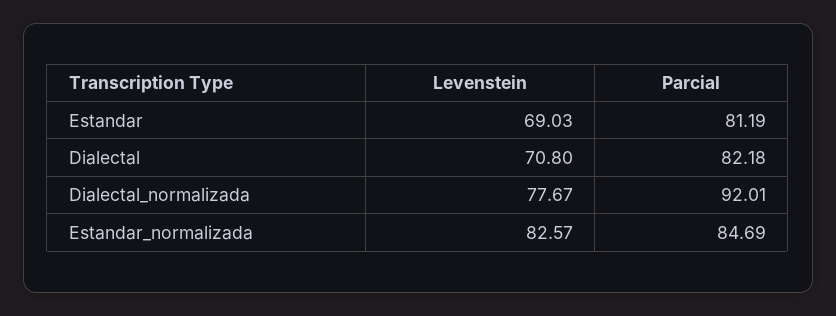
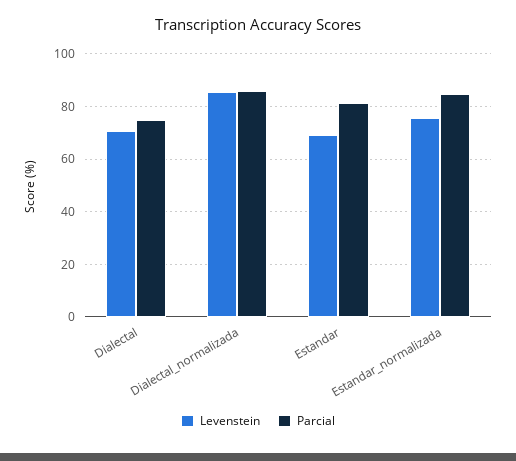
Parcial, Dialectal: 82.18 -> 75
Levenstein, Dialectal_normalizada: 77.67 -> 85
Parcial, Dialectal_normalizada: 92.01 -> 85
Levenstein, Estandar_normalizada: 82.57 -> 75

